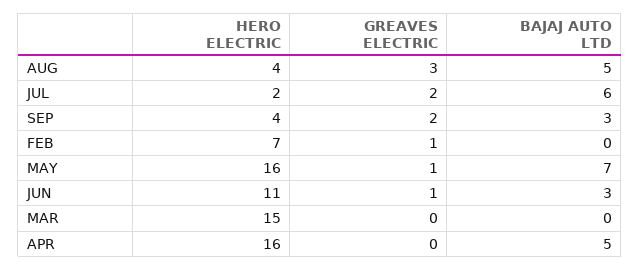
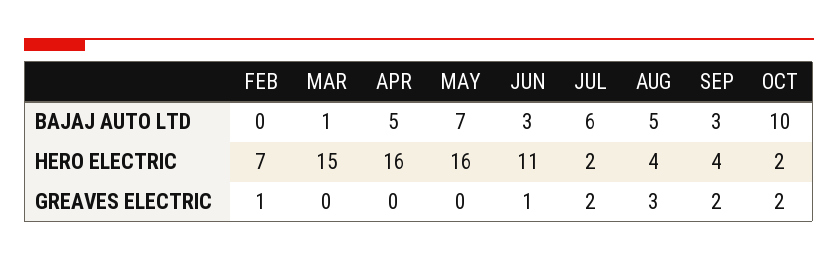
GREAVES ELECTRIC, MAY: 1 -> 0
BAJAJ AUTO LTD, MAR: 0 -> 1
BAJAJ AUTO LTD, OCT: none -> 10
HERO ELECTRIC, OCT: none -> 2
GREAVES ELECTRIC, OCT: none -> 2

